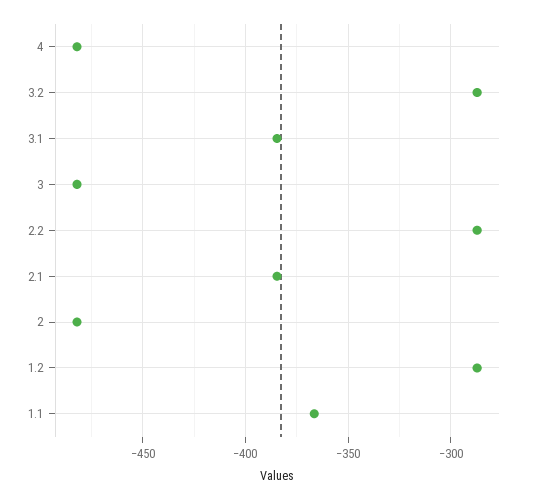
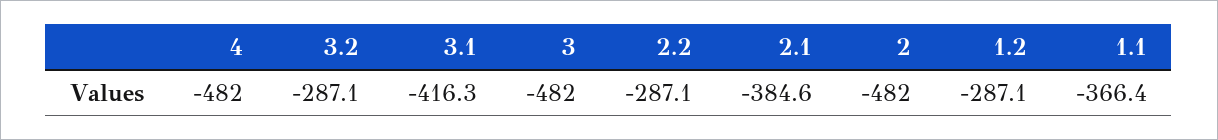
3.1: -385 -> -416.3

